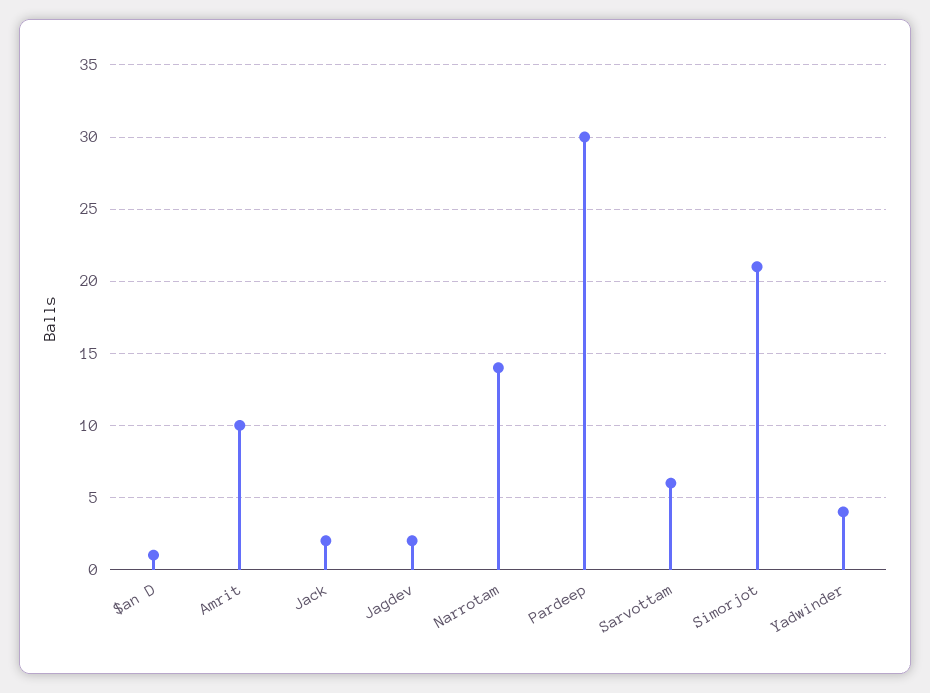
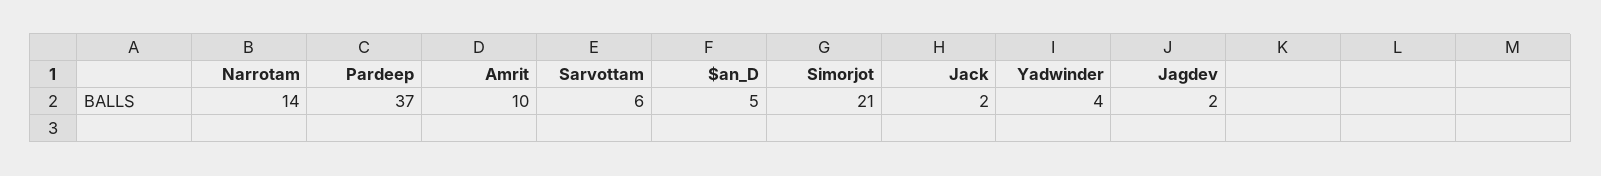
$an D: 1 -> 5
Pardeep: 30 -> 37

